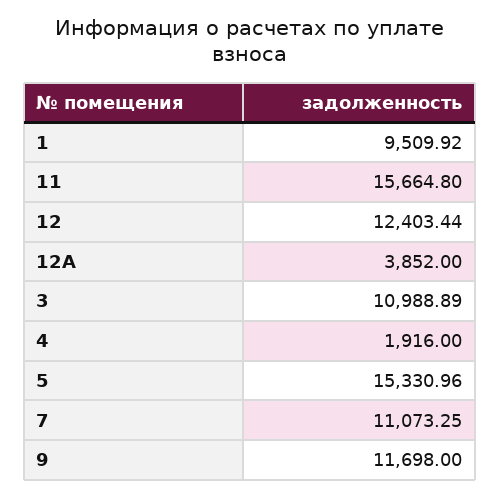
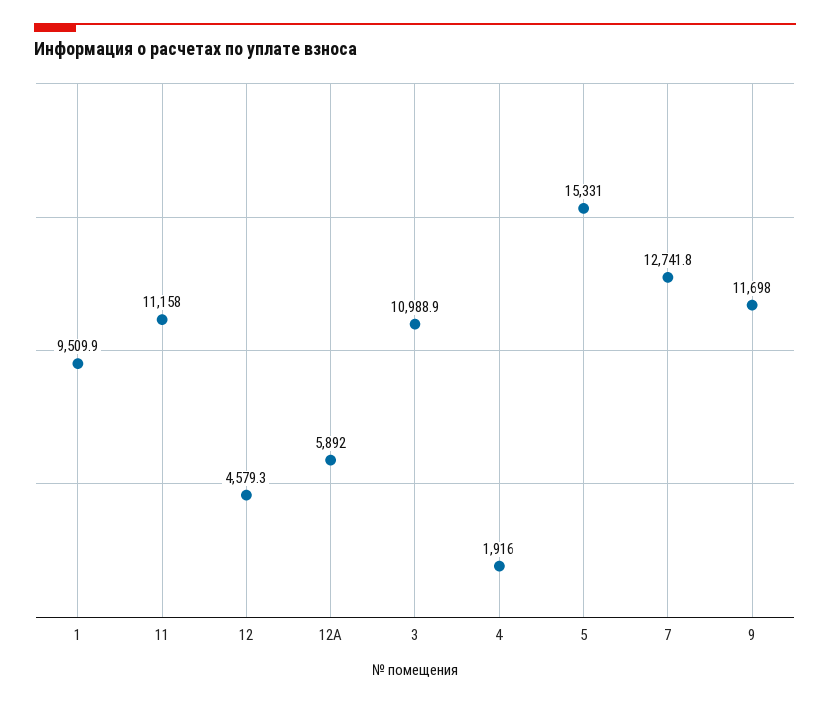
11: 15664.8 -> 11158
12: 12403.44 -> 4579.3
12А: 3852 -> 5892
7: 11073.25 -> 12741.8

